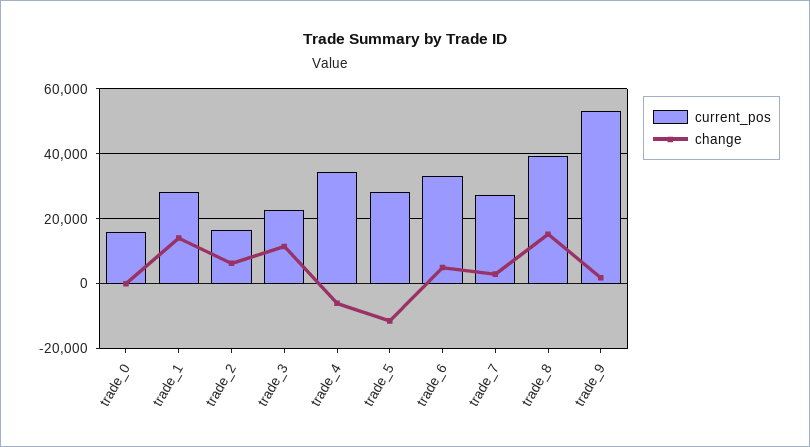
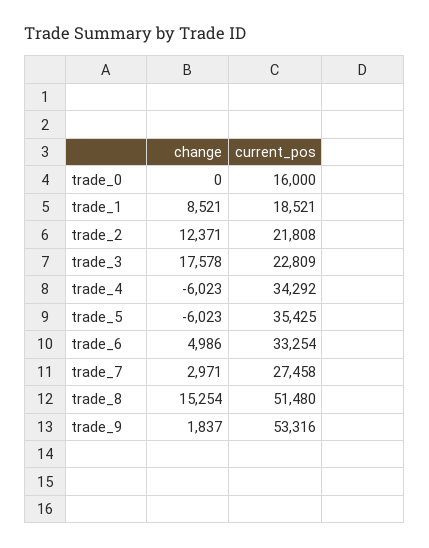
current_pos, trade_1: 28000 -> 18521
change, trade_1: 14000 -> 8521
current_pos, trade_2: 16000 -> 21808
change, trade_2: 6000 -> 12371
change, trade_3: 12000 -> 17578
current_pos, trade_5: 28000 -> 35425
change, trade_5: -12000 -> -6023
current_pos, trade_8: 40000 -> 51480

